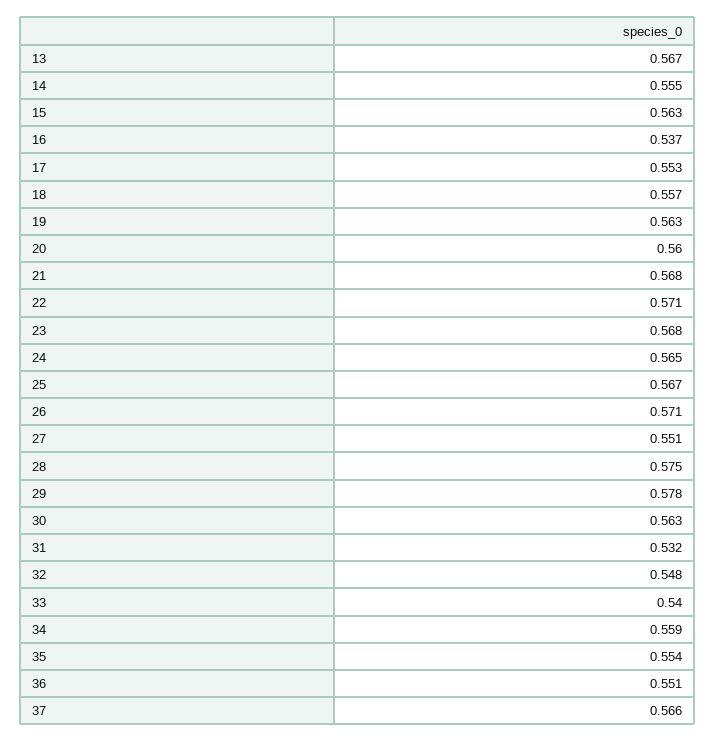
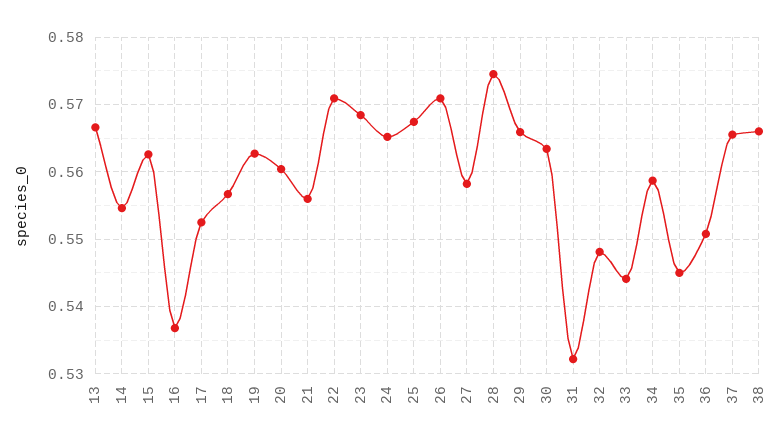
21: 0.568 -> 0.556
27: 0.551 -> 0.558
29: 0.578 -> 0.566
33: 0.54 -> 0.544
35: 0.554 -> 0.545
38: none -> 0.566

